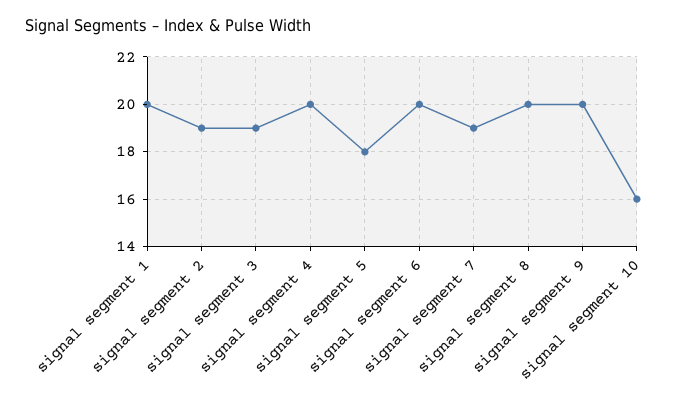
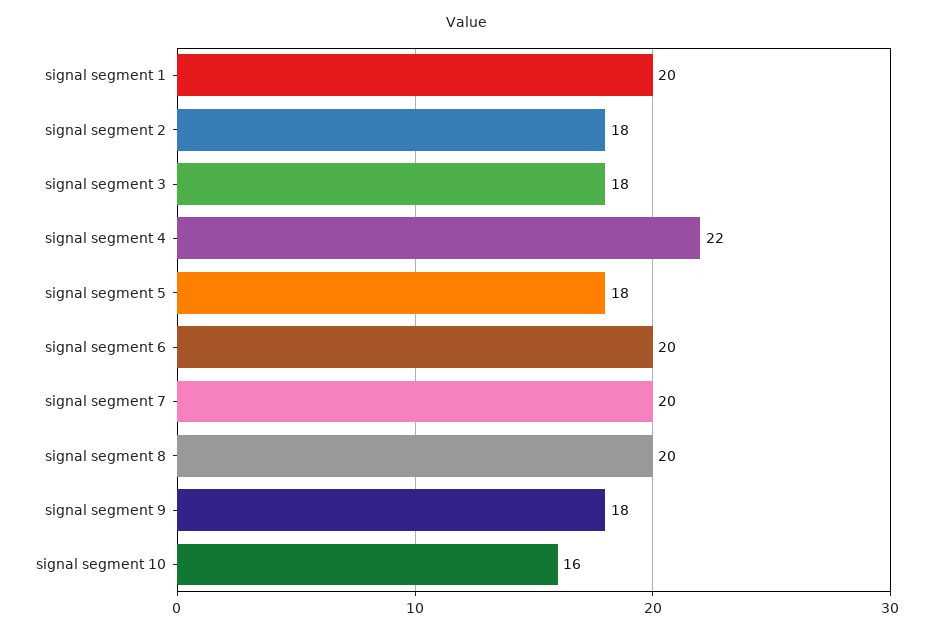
signal segment 2: 19 -> 18
signal segment 3: 19 -> 18
signal segment 4: 20 -> 22
signal segment 7: 19 -> 20
signal segment 9: 20 -> 18

